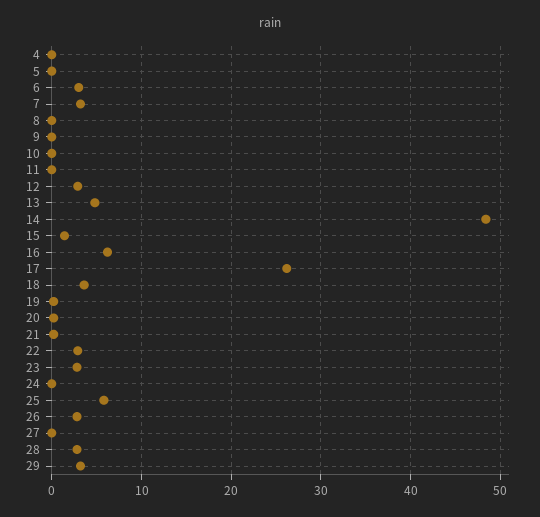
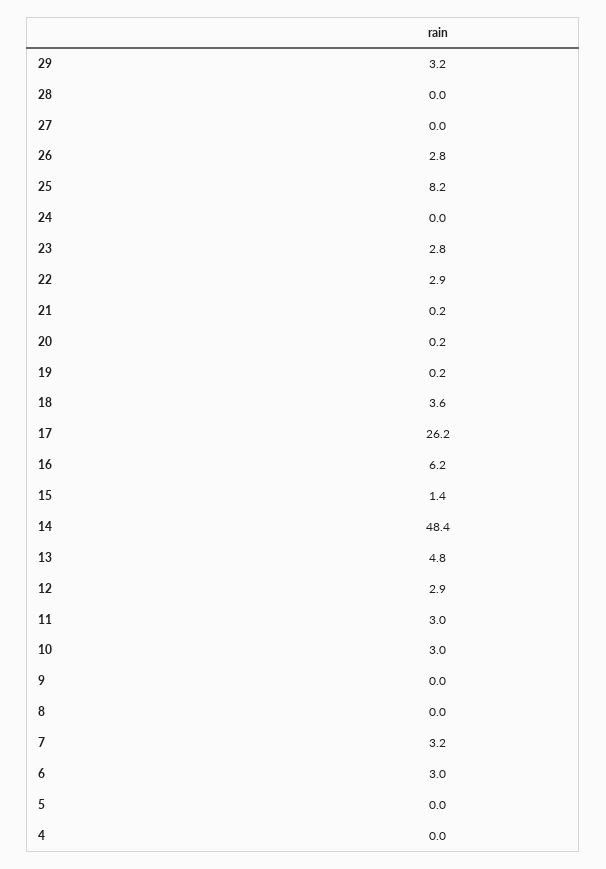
10: 0 -> 3
11: 0 -> 3
25: 6 -> 8.2
28: 3 -> 0

